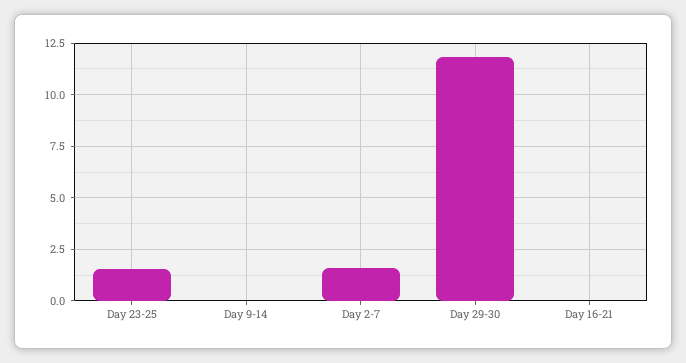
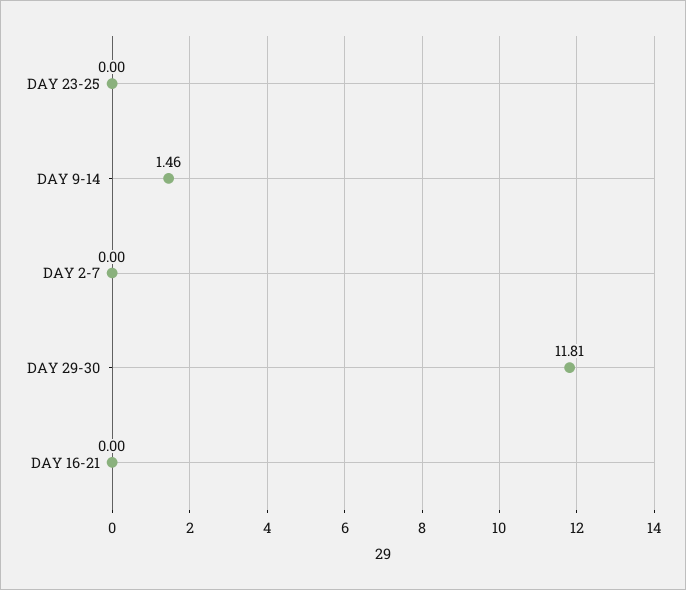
Day 23-25: 1.5 -> 0
Day 9-14: 0 -> 1.46
Day 2-7: 1.5 -> 0

